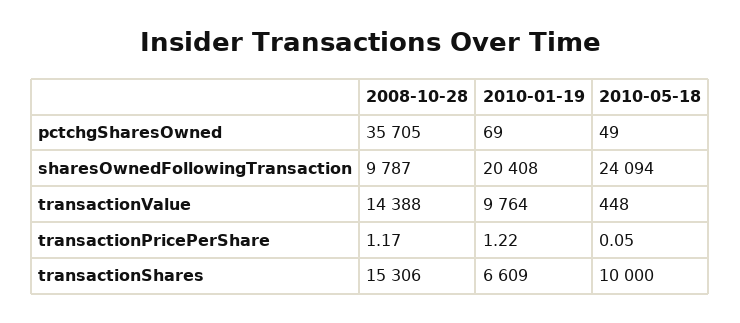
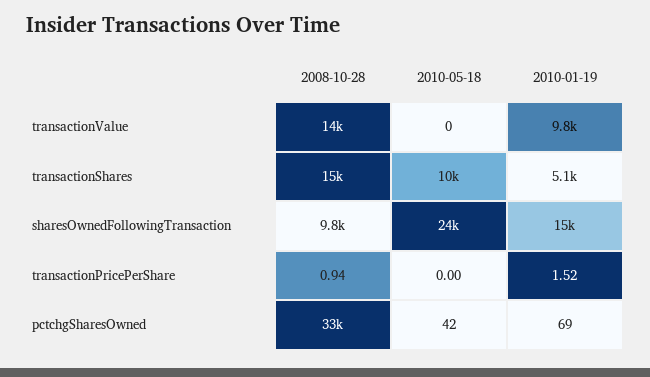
2008-10-28, pctchgSharesOwned: 35705 -> 33000
2010-05-18, pctchgSharesOwned: 49 -> 42
2010-01-19, sharesOwnedFollowingTransaction: 20408 -> 15000
2010-05-18, transactionValue: 448 -> 0
2008-10-28, transactionPricePerShare: 1.17 -> 0.94
2010-01-19, transactionPricePerShare: 1.22 -> 1.52
2010-05-18, transactionPricePerShare: 0.05 -> 0
2010-01-19, transactionShares: 6609 -> 5100

